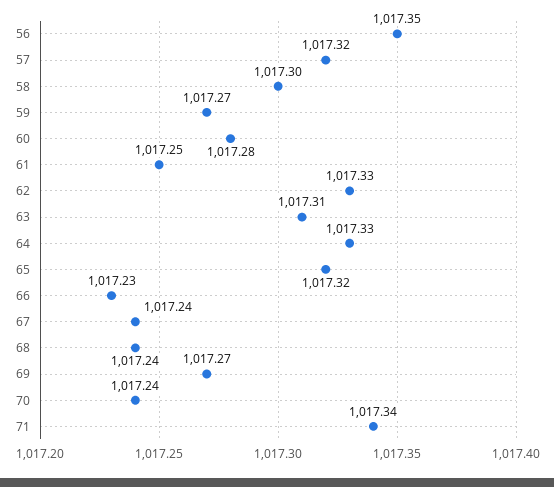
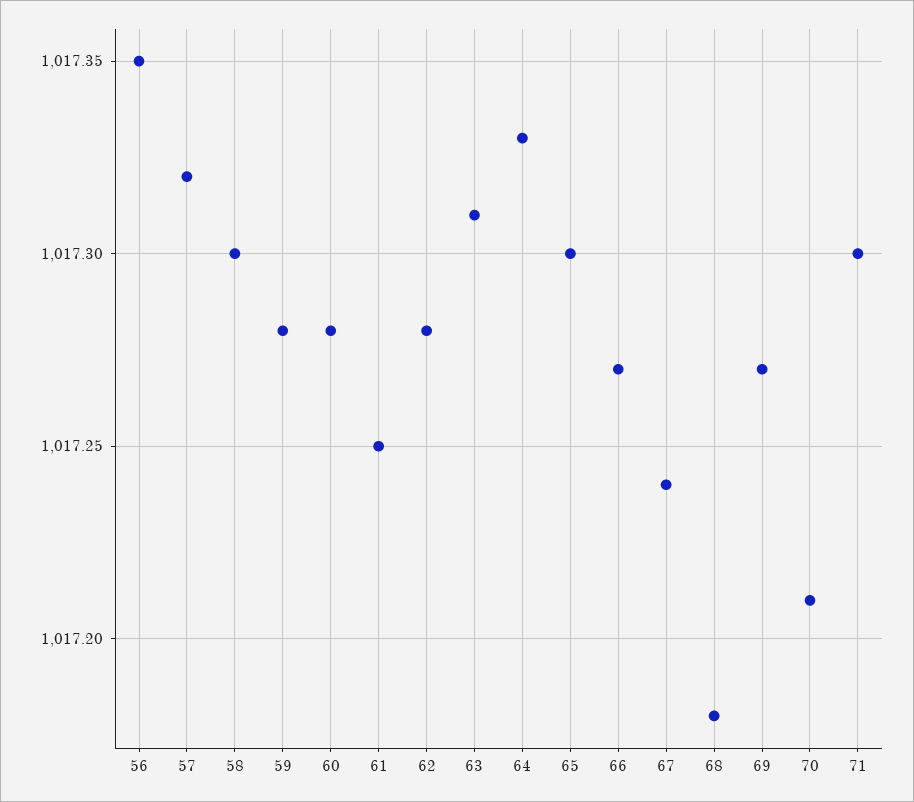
59: 1017.27 -> 1017.28
62: 1017.33 -> 1017.28
65: 1017.32 -> 1017.3
66: 1017.23 -> 1017.27
68: 1017.24 -> 1017.18
70: 1017.24 -> 1017.21
71: 1017.34 -> 1017.3

